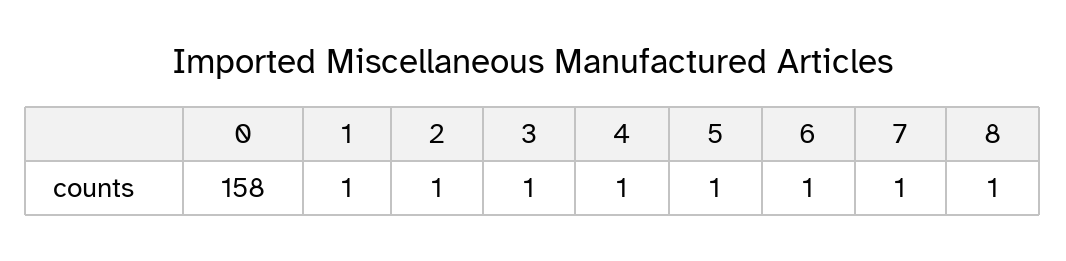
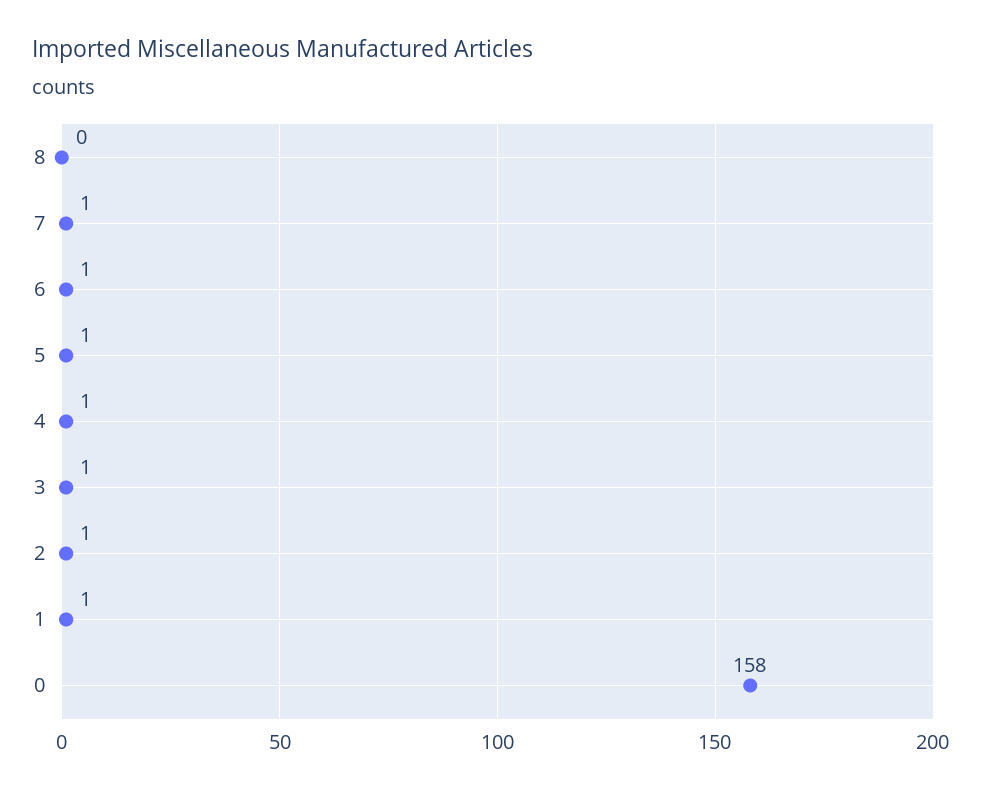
8: 1 -> 0

